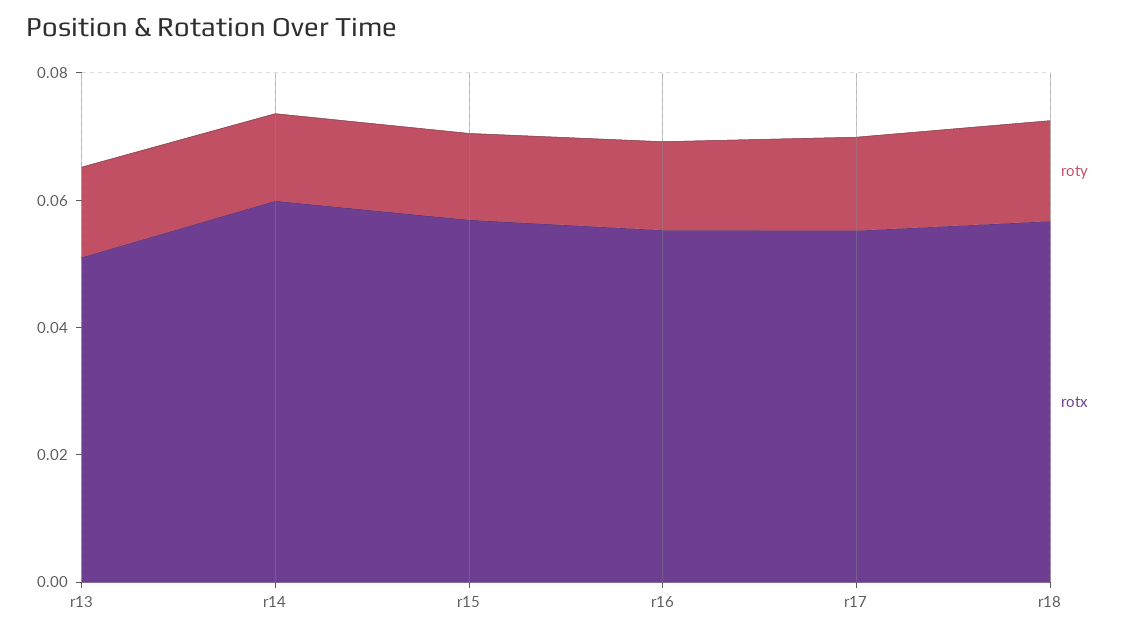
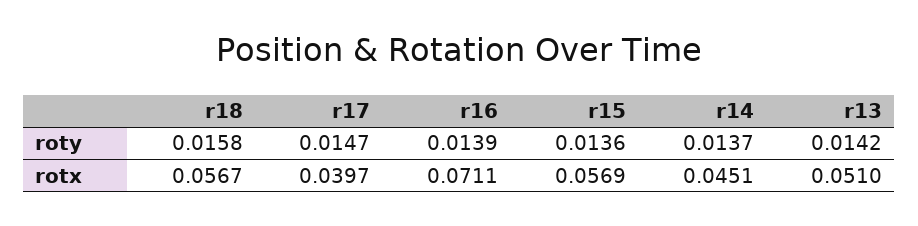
rotx, r14: 0.06 -> 0.0451
rotx, r16: 0.055 -> 0.0711
rotx, r17: 0.055 -> 0.0397

